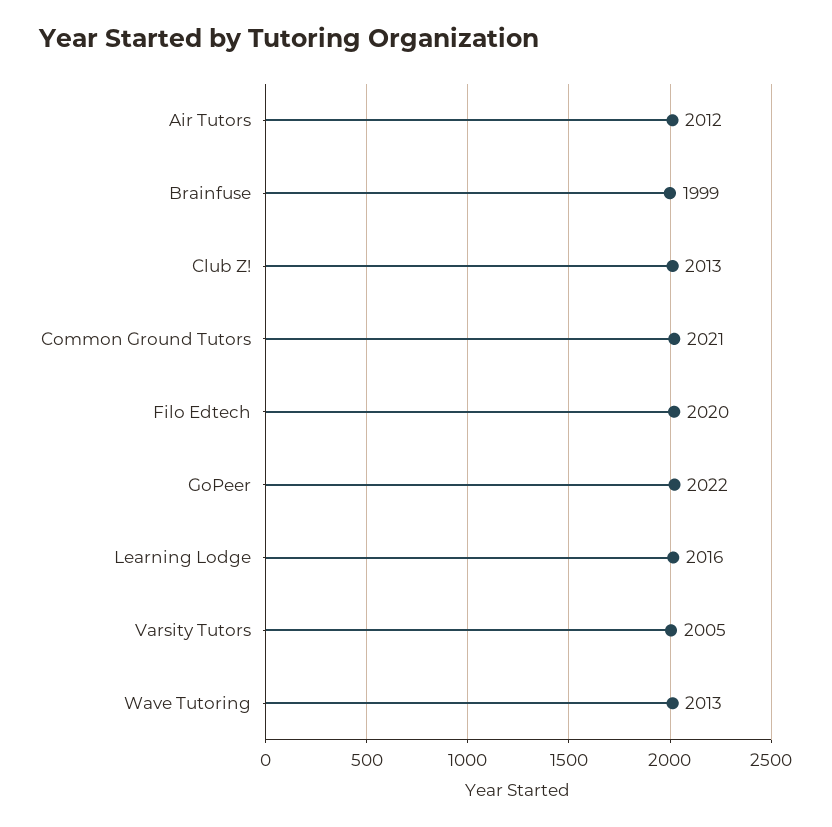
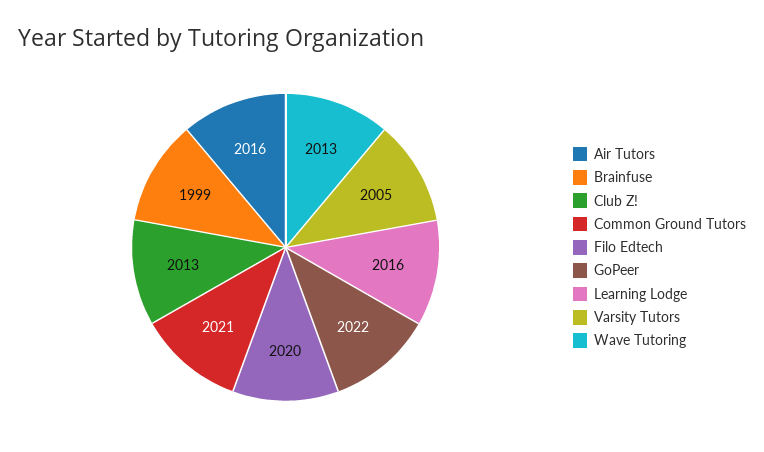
Air Tutors: 2012 -> 2016

